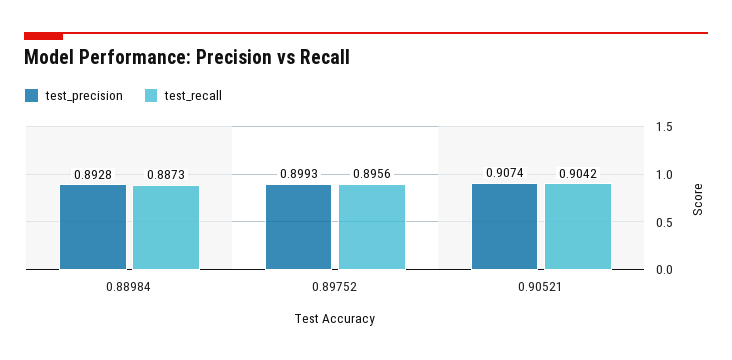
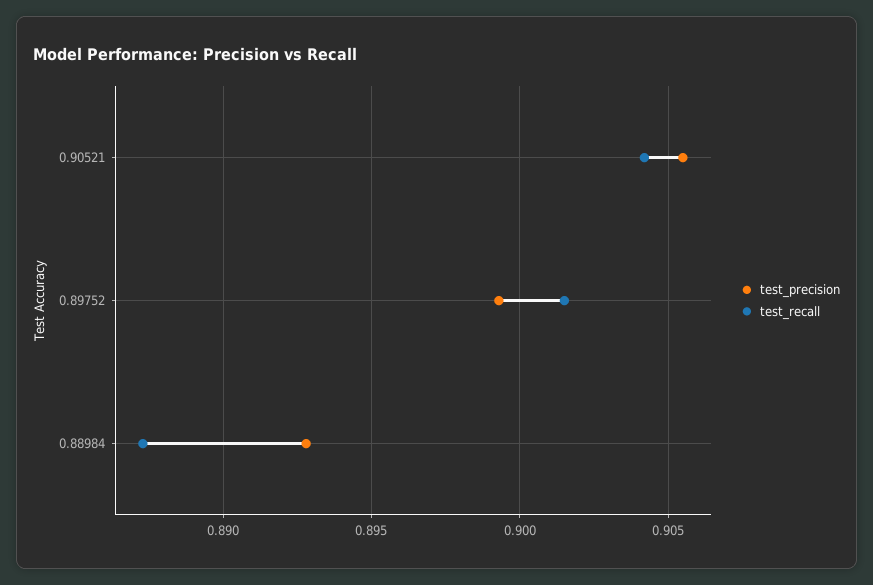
test_recall, 0.89752: 0.8956 -> 0.9015
test_precision, 0.90521: 0.9074 -> 0.9055

